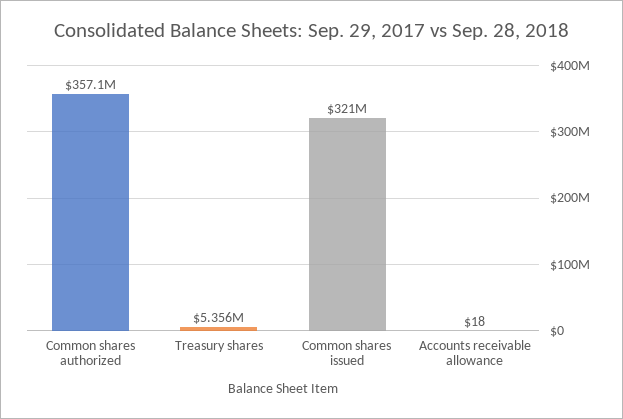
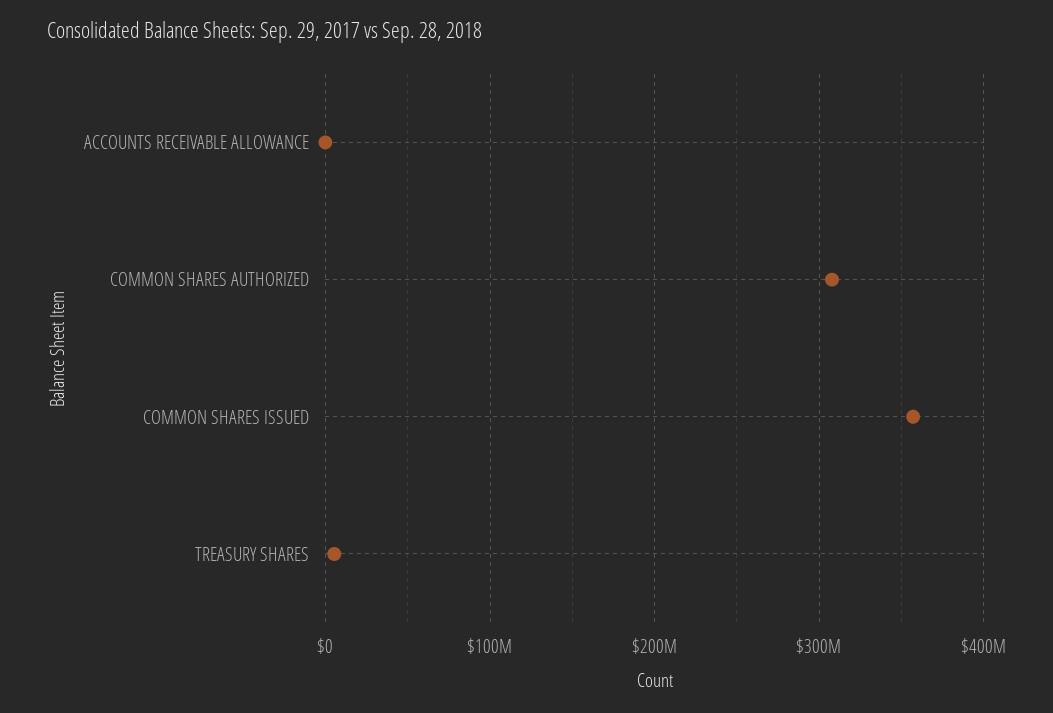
Common shares authorized: 357100000 -> 310000000
Common shares issued: 321000000 -> 360000000

